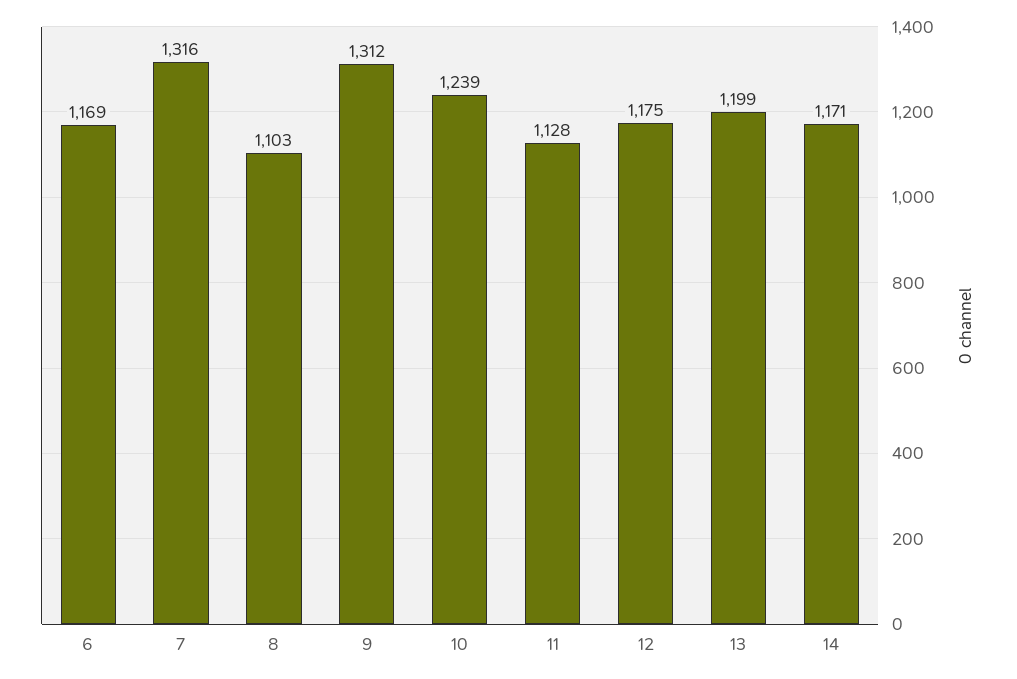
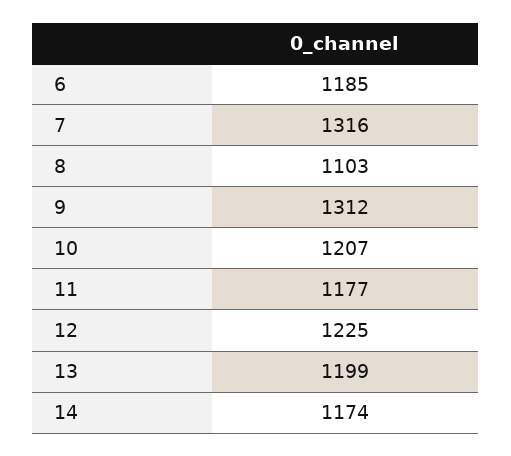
6: 1169 -> 1185
10: 1239 -> 1207
11: 1128 -> 1177
12: 1175 -> 1225
14: 1171 -> 1174

